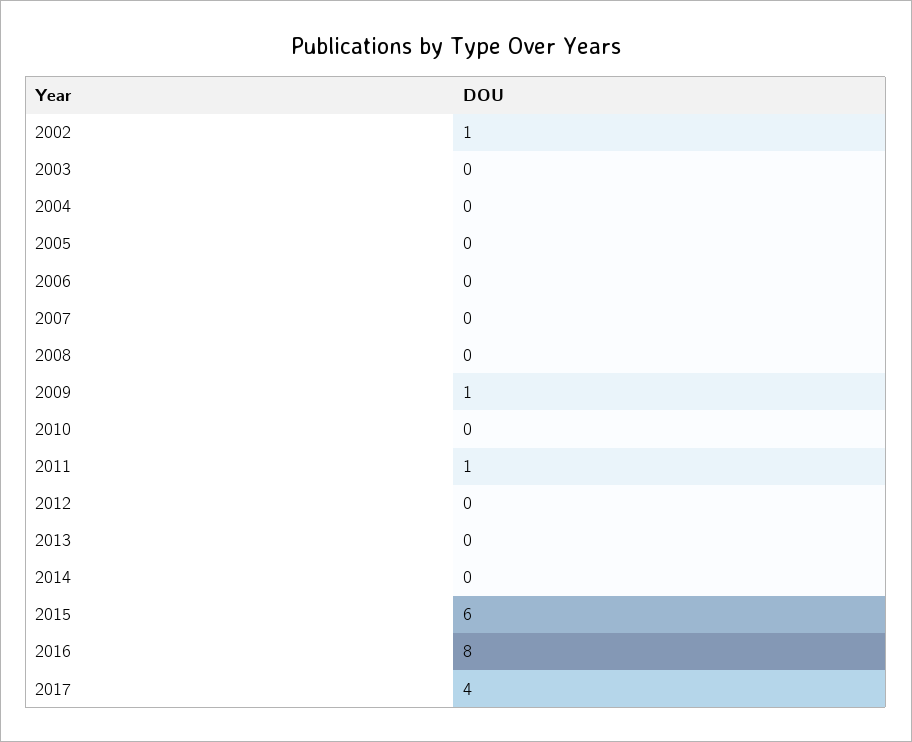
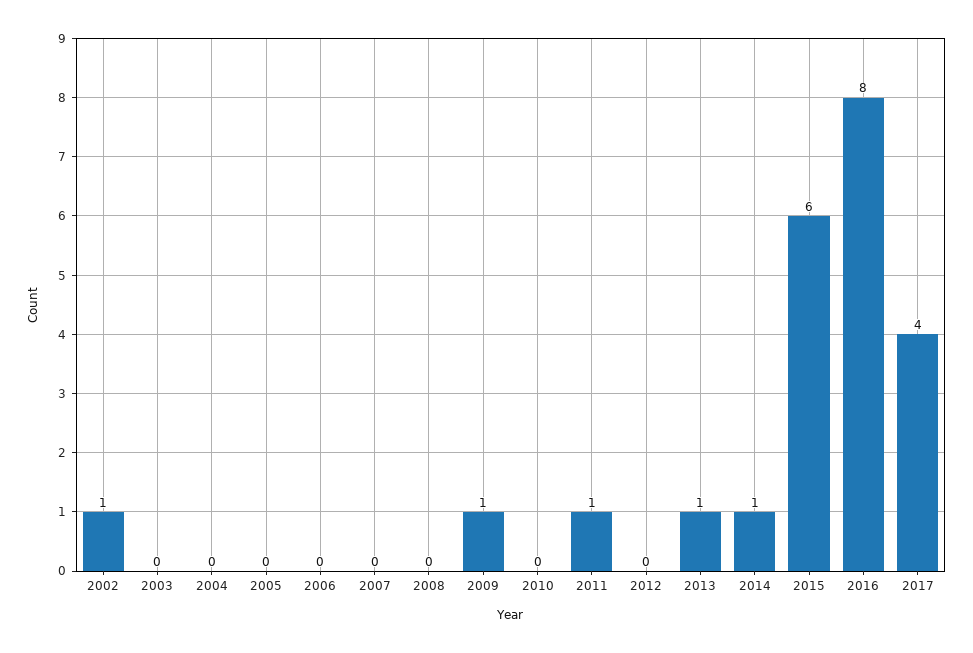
2013: 0 -> 1
2014: 0 -> 1

